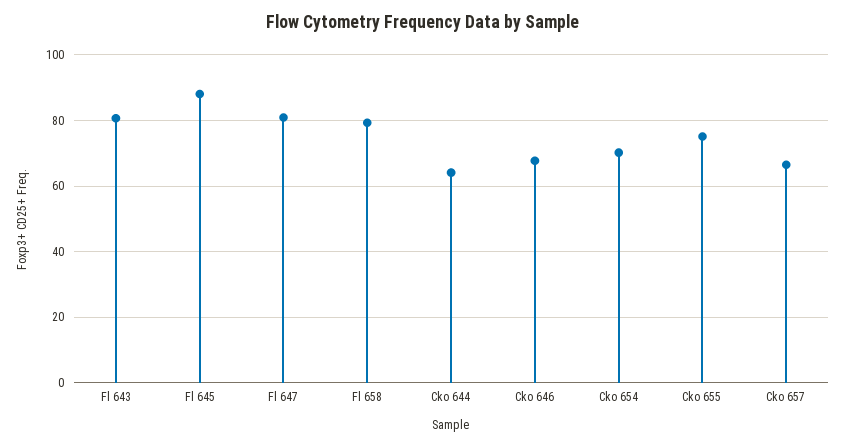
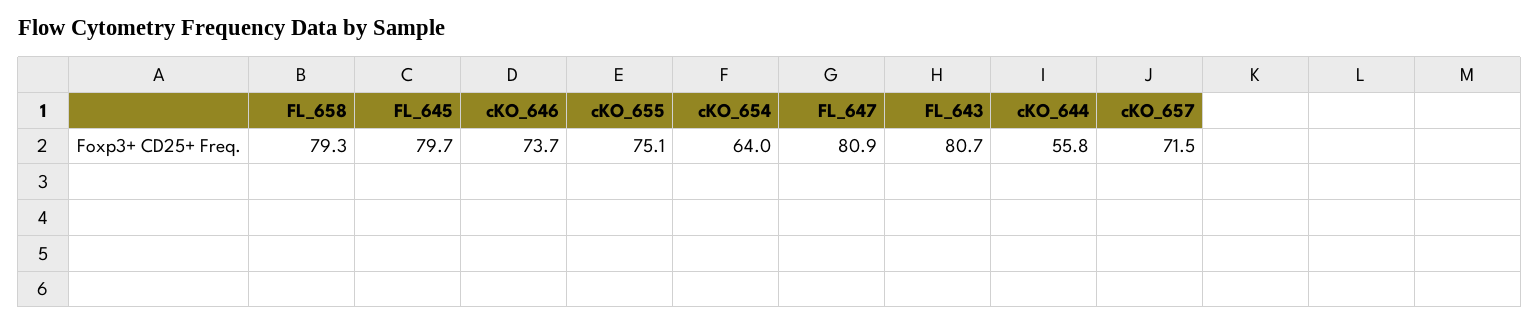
Fl 645: 88 -> 79.7
Cko 644: 64 -> 55.8
Cko 646: 68 -> 73.7
Cko 654: 70 -> 64
Cko 657: 66 -> 71.5

